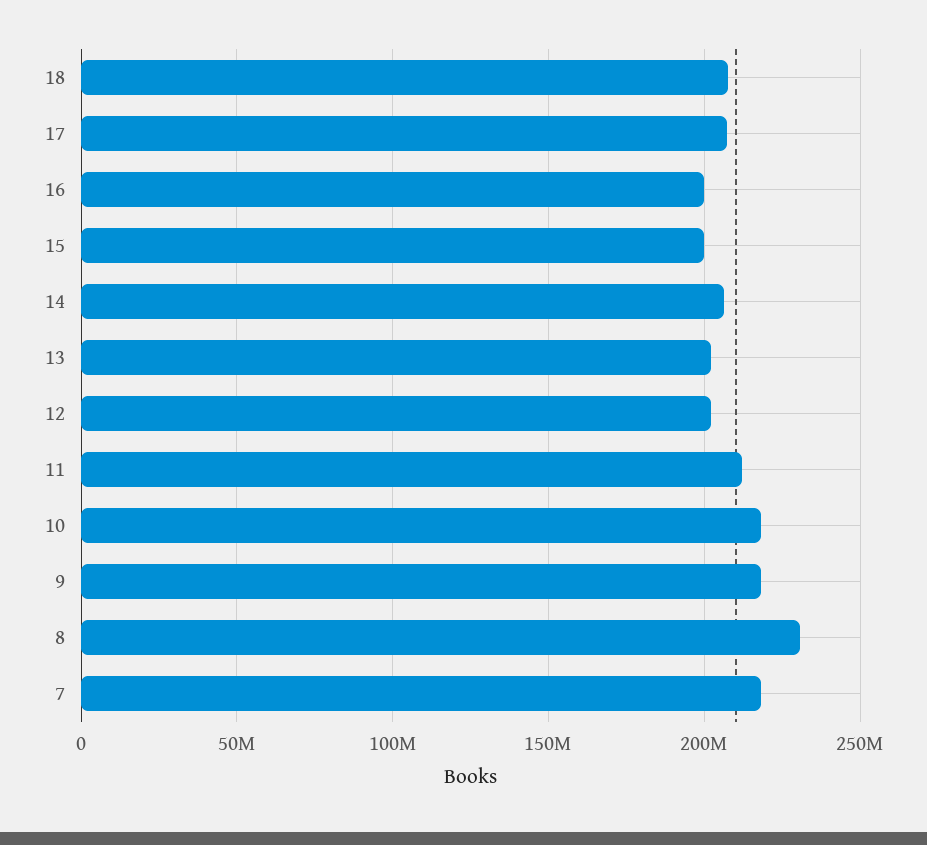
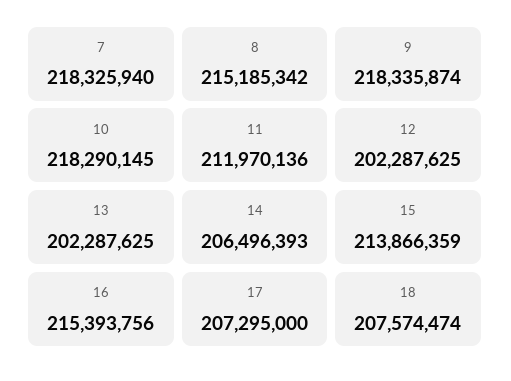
16: 200000000 -> 215393756
15: 200000000 -> 213866359
8: 230000000 -> 215185342

